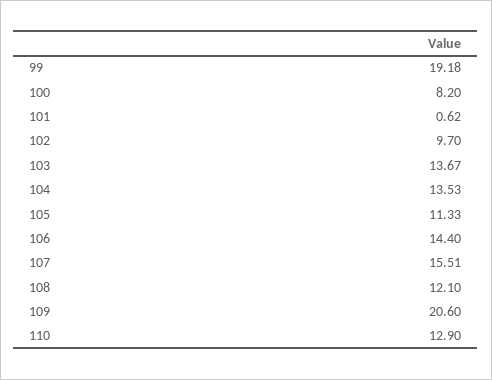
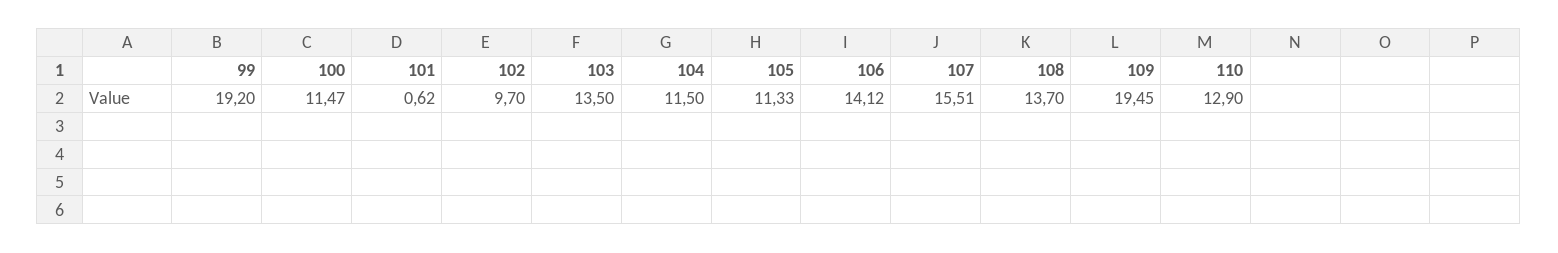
99: 19.18 -> 19.2
100: 8.2 -> 11.47
103: 13.67 -> 13.5
104: 13.53 -> 11.5
106: 14.4 -> 14.12
108: 12.1 -> 13.7
109: 20.6 -> 19.45

